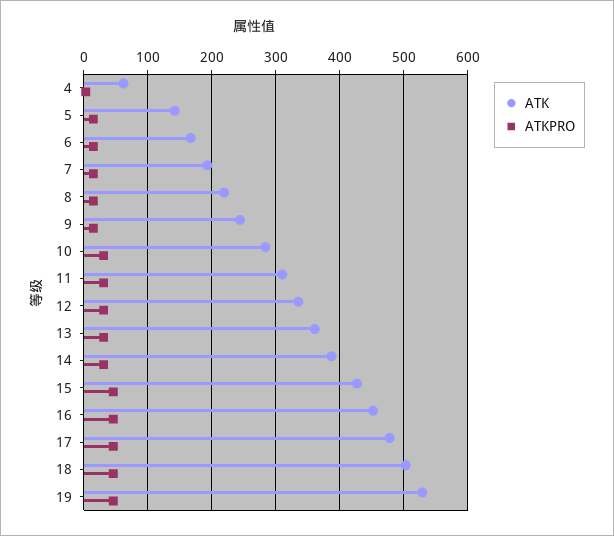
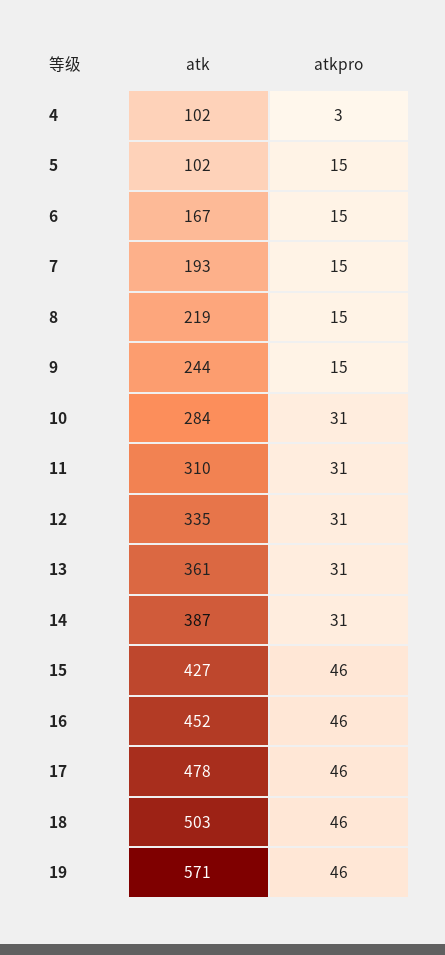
ATK, 4: 60 -> 102
ATK, 5: 140 -> 102
ATK, 19: 530 -> 571

